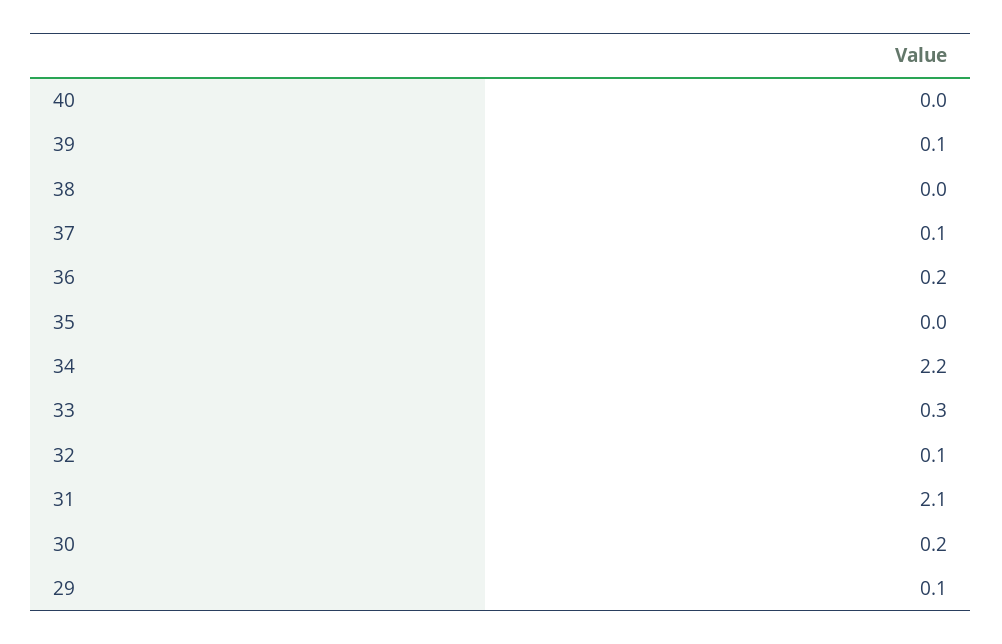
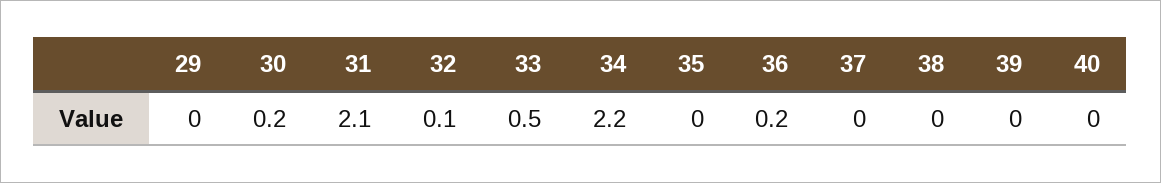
39: 0.1 -> 0
37: 0.1 -> 0
33: 0.3 -> 0.5
29: 0.1 -> 0

